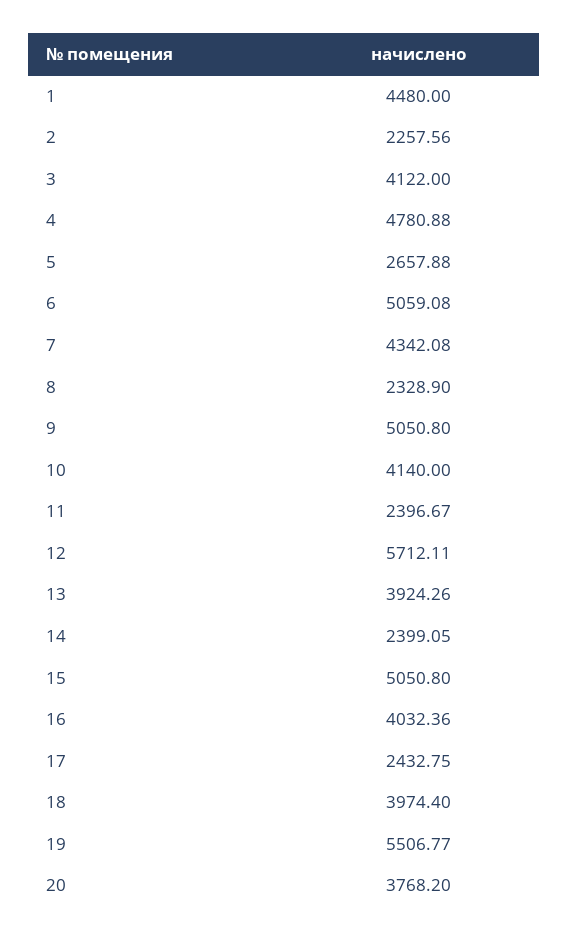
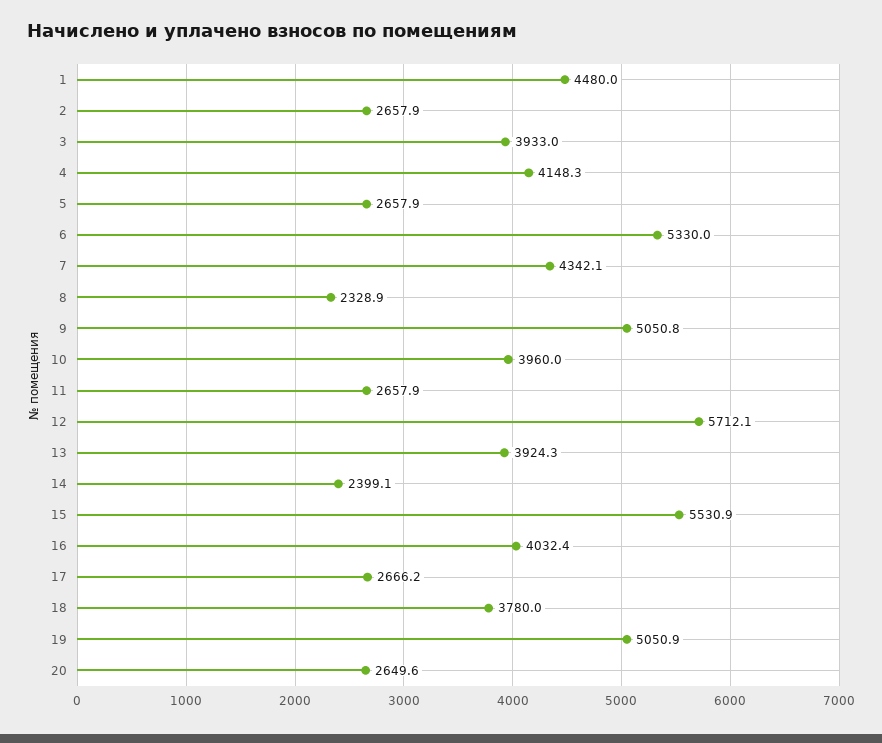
2: 2257.56 -> 2657.9
3: 4122 -> 3933
4: 4780.88 -> 4148.3
6: 5059.08 -> 5330
10: 4140 -> 3960
11: 2396.67 -> 2657.9
15: 5050.8 -> 5530.9
17: 2432.75 -> 2666.2
18: 3974.4 -> 3780
19: 5506.77 -> 5050.9
20: 3768.2 -> 2649.6

